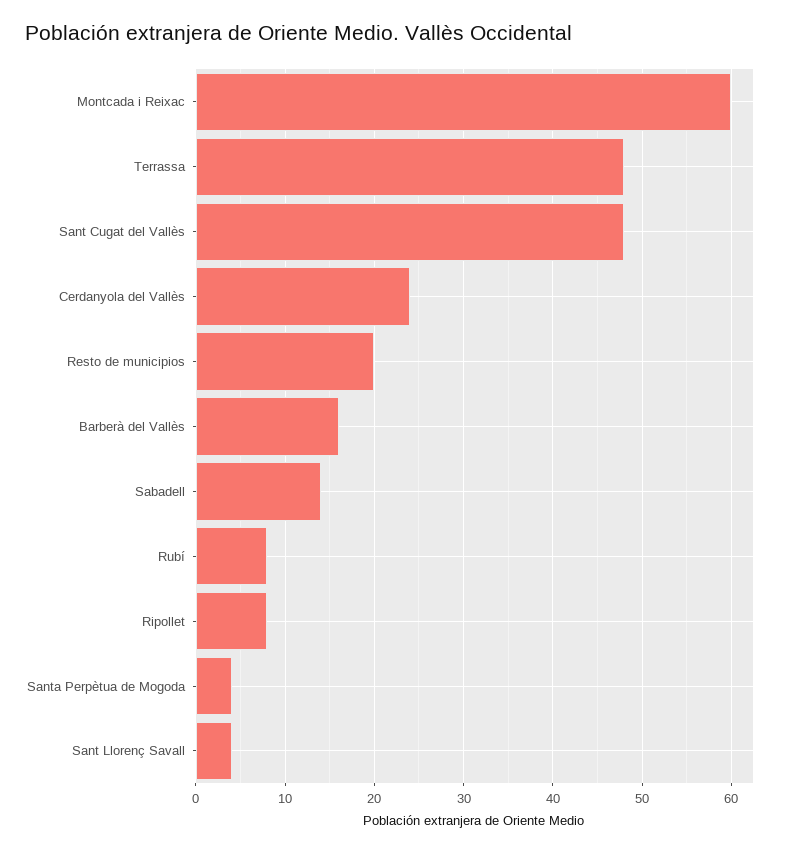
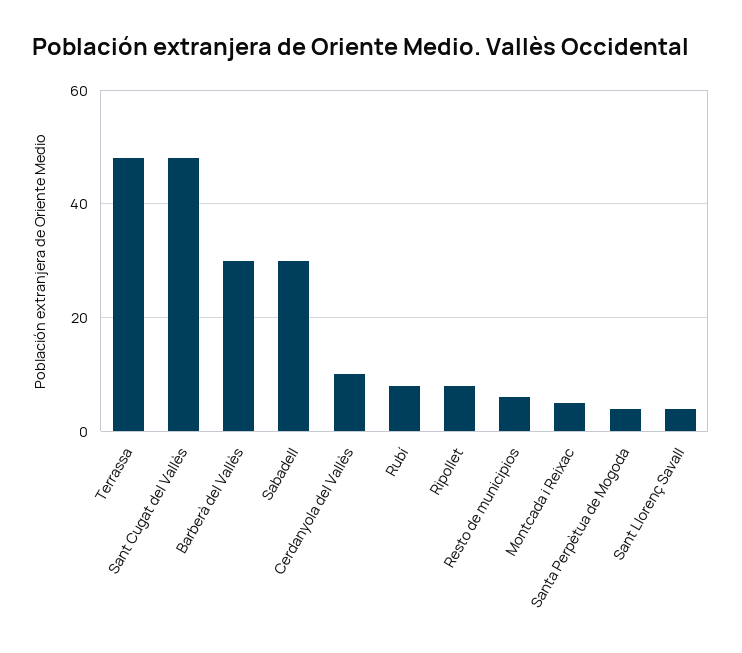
Montcada i Reixac: 60 -> 5
Cerdanyola del Vallès: 24 -> 10
Resto de municipios: 20 -> 5
Barberà del Vallès: 16 -> 30
Sabadell: 14 -> 30

